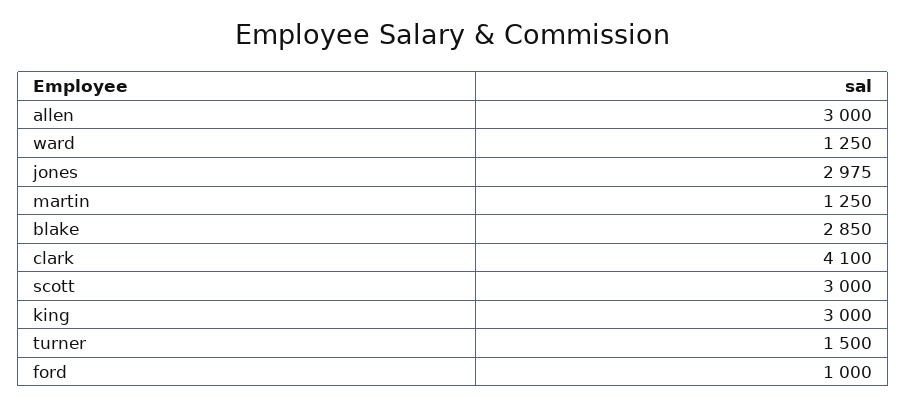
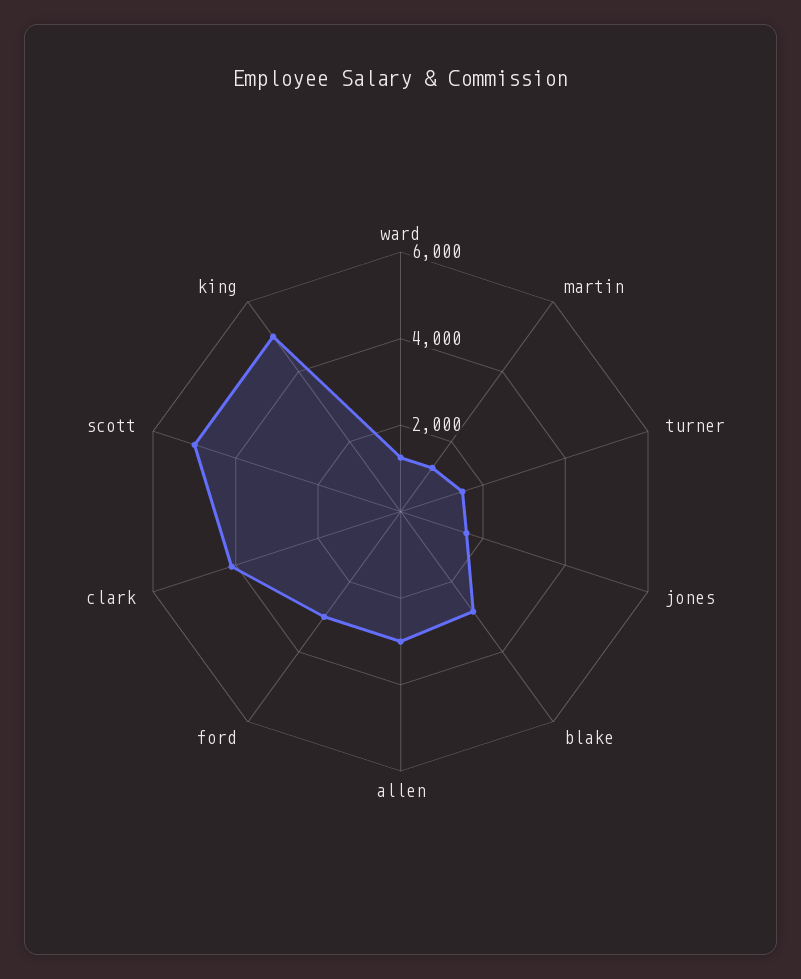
jones: 2975 -> 1500
scott: 3000 -> 5000
king: 3000 -> 5000
ford: 1000 -> 3000

